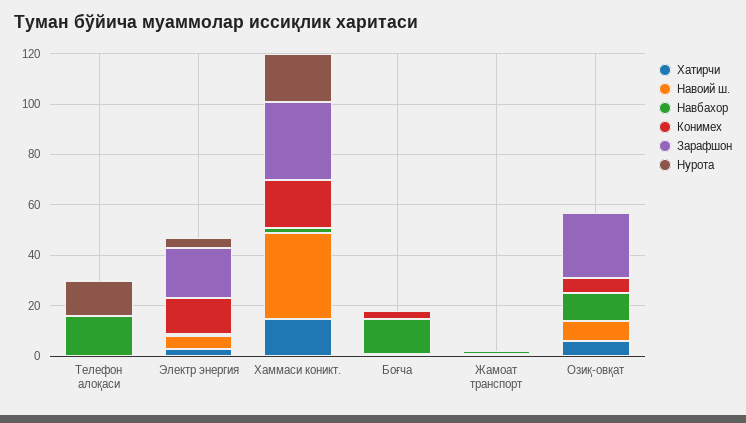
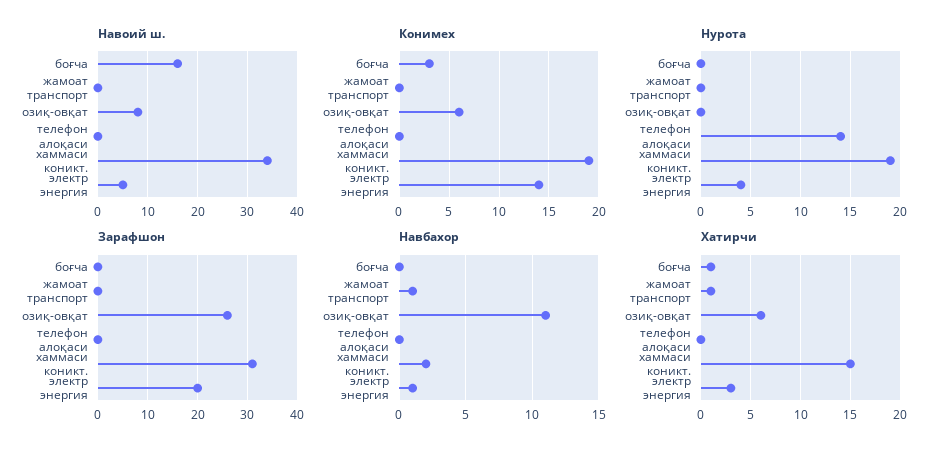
Навбахор, Телефон алоқаси: 15 -> 0
Навоий ш., Боғча: 0 -> 15
Навбахор, Боғча: 15 -> 0

